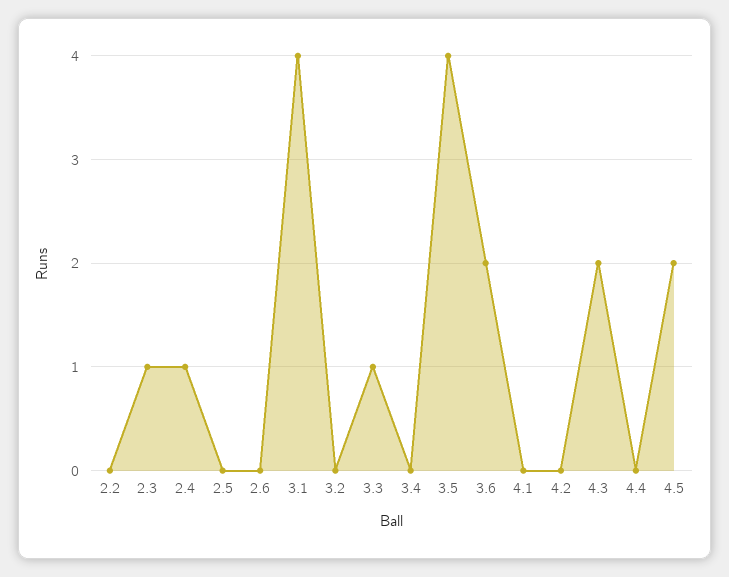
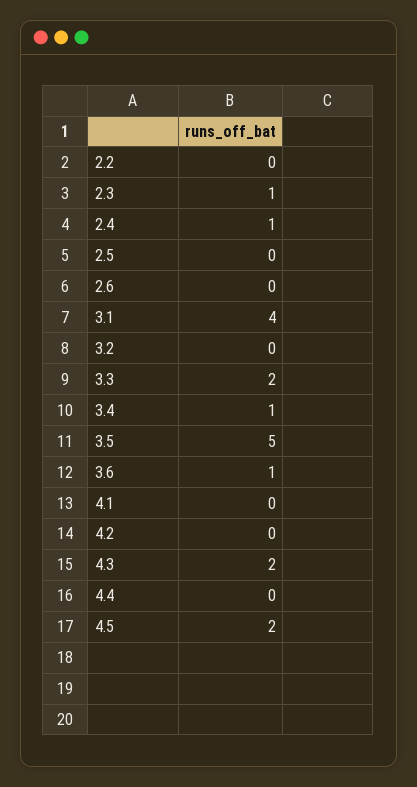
3.3: 1 -> 2
3.4: 0 -> 1
3.5: 4 -> 5
3.6: 2 -> 1

